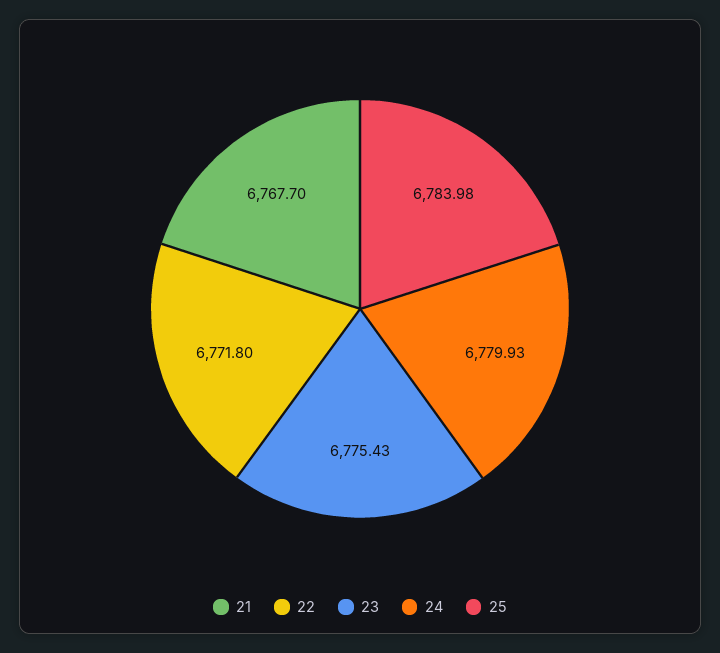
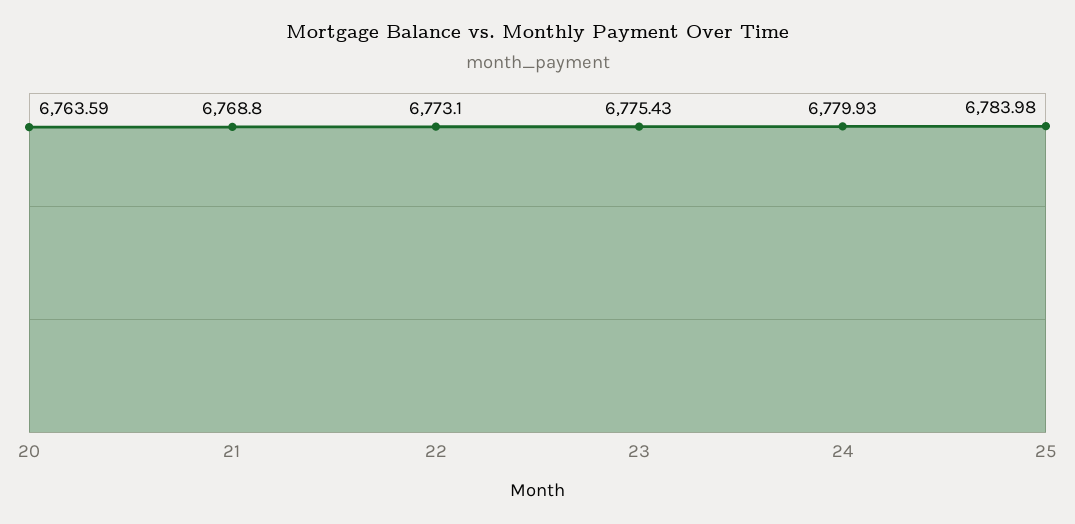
21: 6767.7 -> 6768.8
22: 6771.8 -> 6773.1
20: none -> 6763.59

